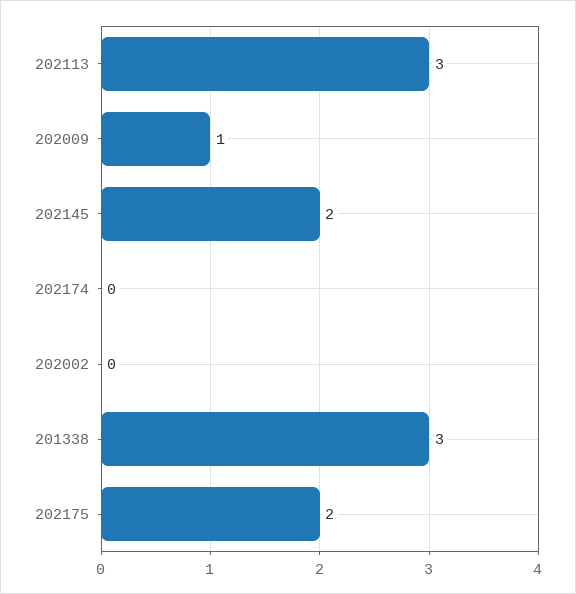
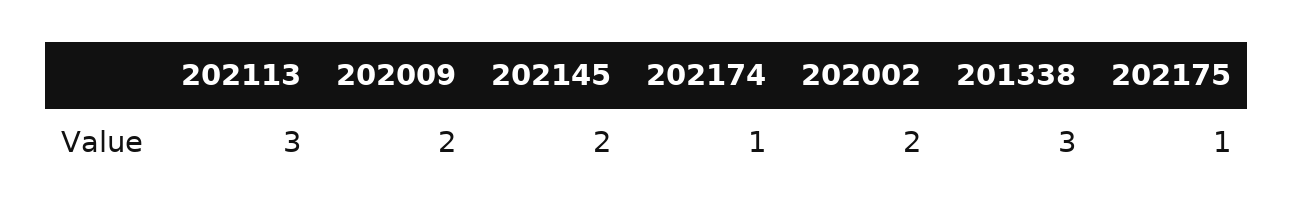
202009: 1 -> 2
202174: 0 -> 1
202002: 0 -> 2
202175: 2 -> 1

